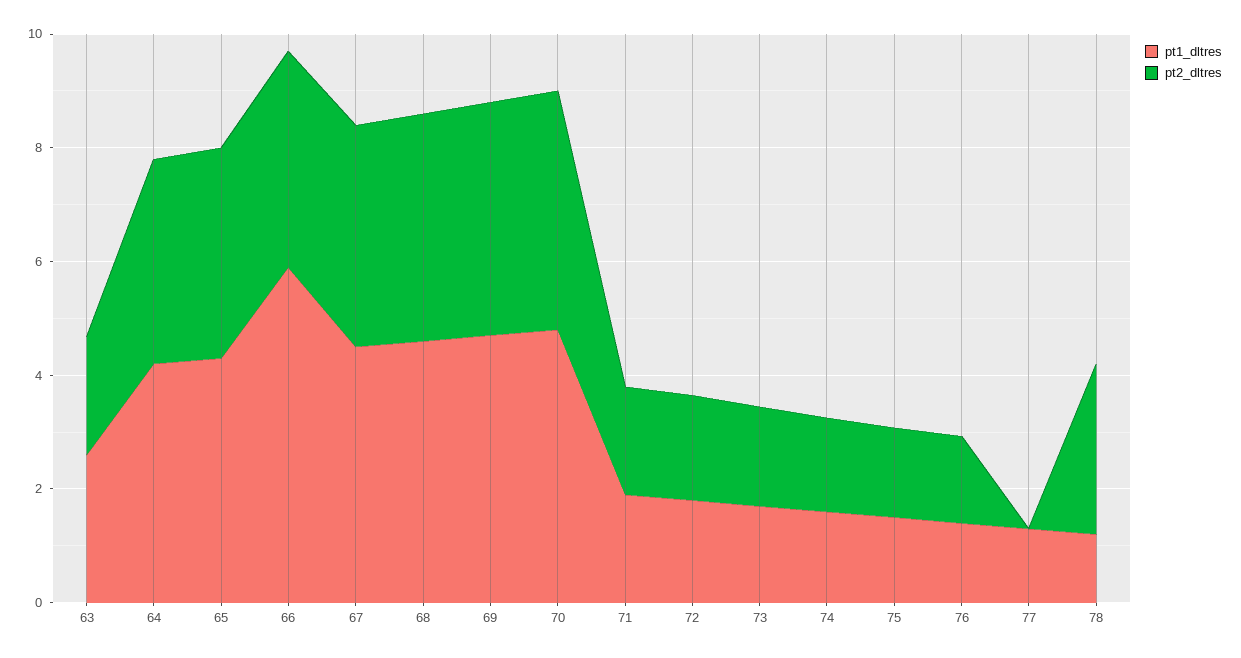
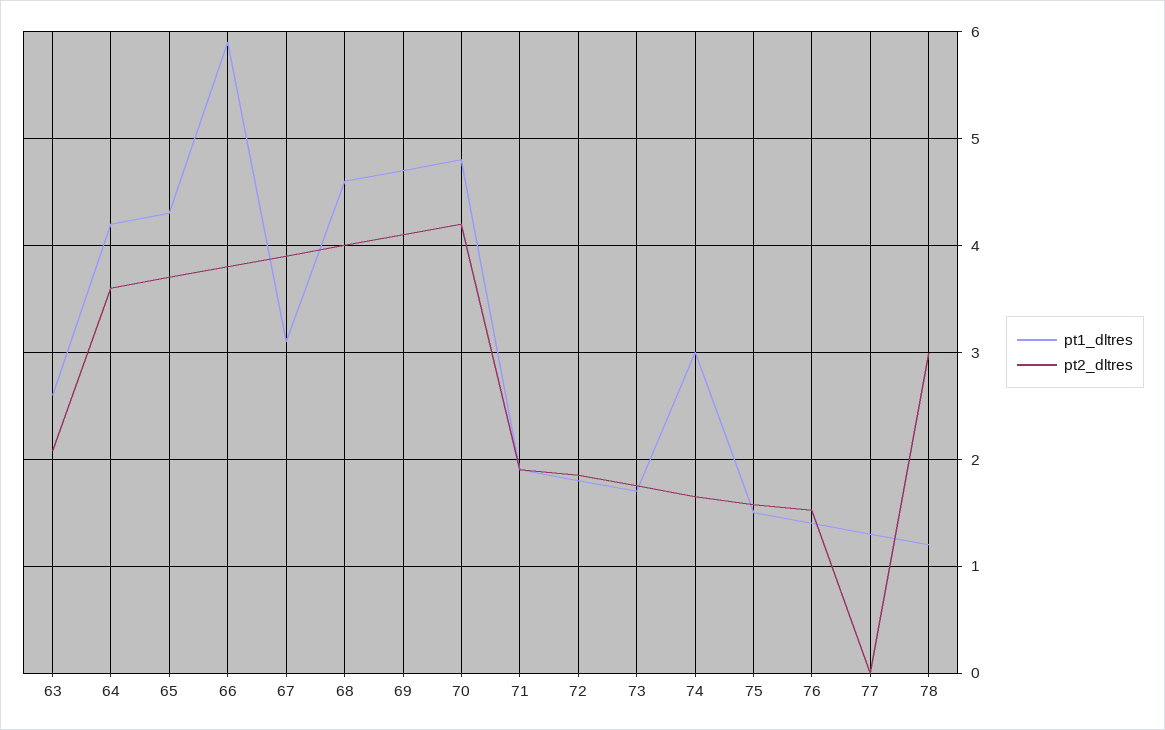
pt1_dltres, 67: 4.5 -> 3.1
pt1_dltres, 74: 1.5 -> 3

